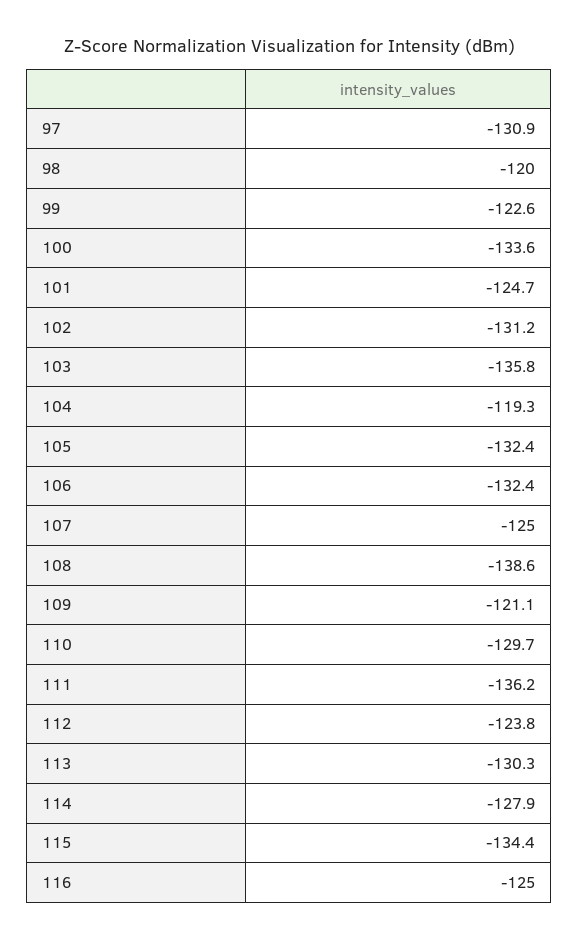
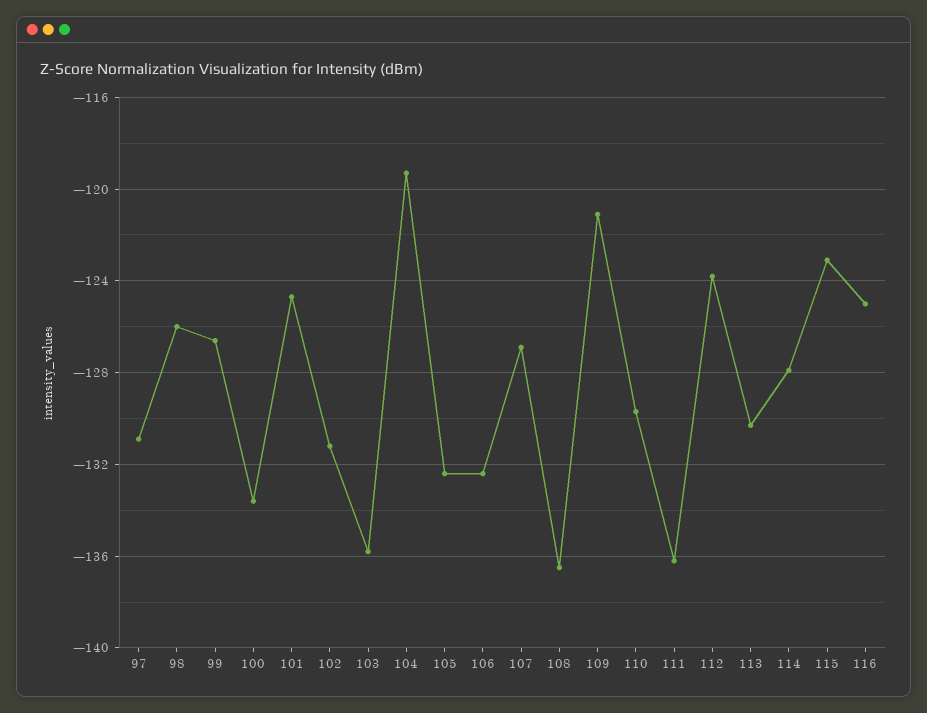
98: -120 -> -126
99: -122.6 -> -126.5
107: -125 -> -127
108: -138.6 -> -136.5
115: -134.4 -> -123

